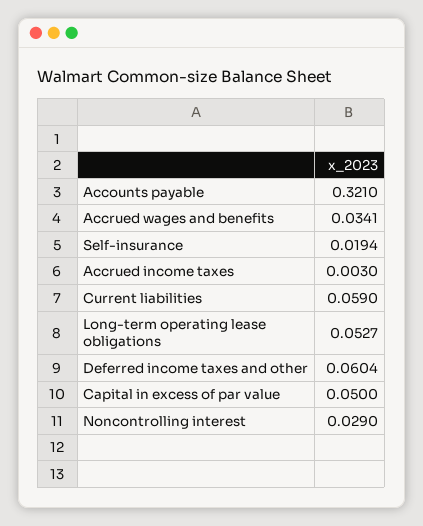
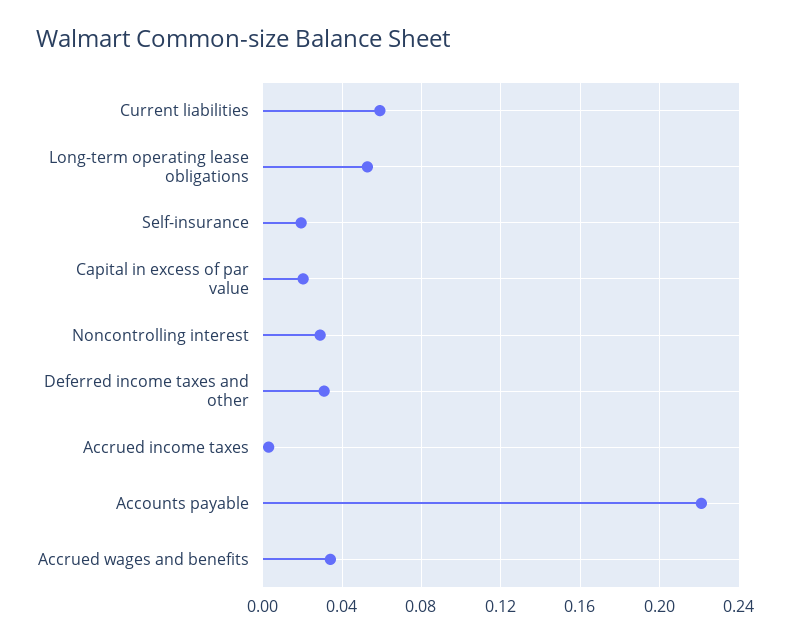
Accounts payable: 0.321 -> 0.22
Deferred income taxes and other: 0.0604 -> 0.03
Capital in excess of par value: 0.05 -> 0.02

